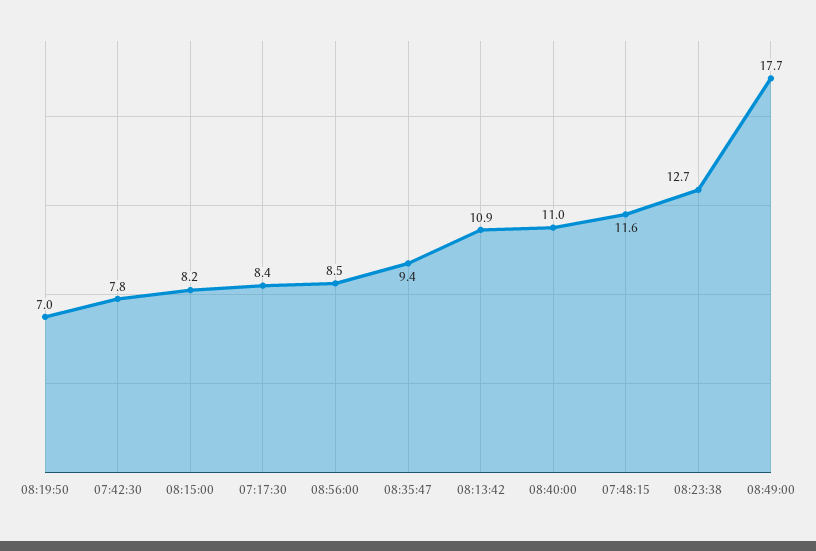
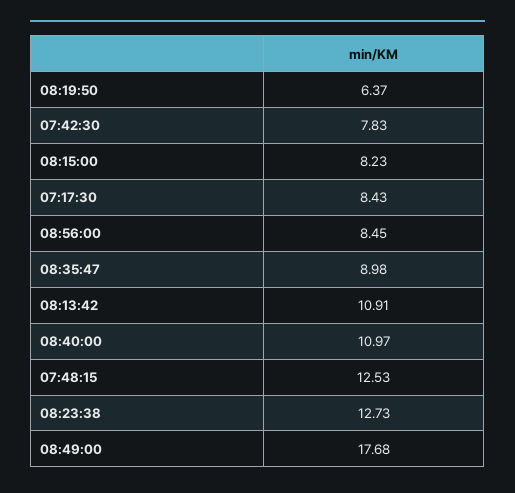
08:19:50: 7 -> 6.37
08:35:47: 9.4 -> 8.98
07:48:15: 11.6 -> 12.53

